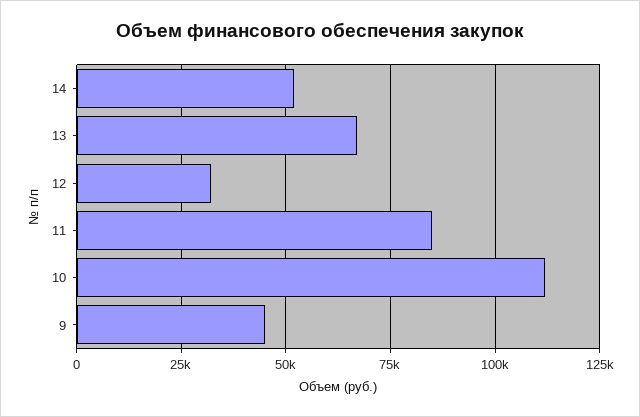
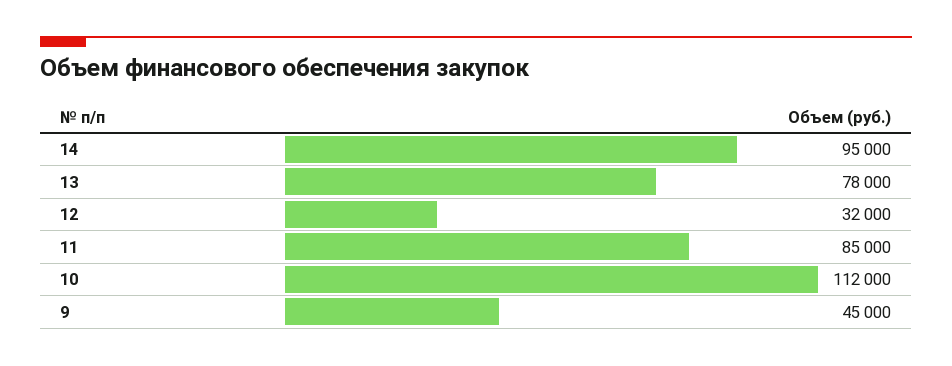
14: 52500 -> 95000
13: 67500 -> 78000

